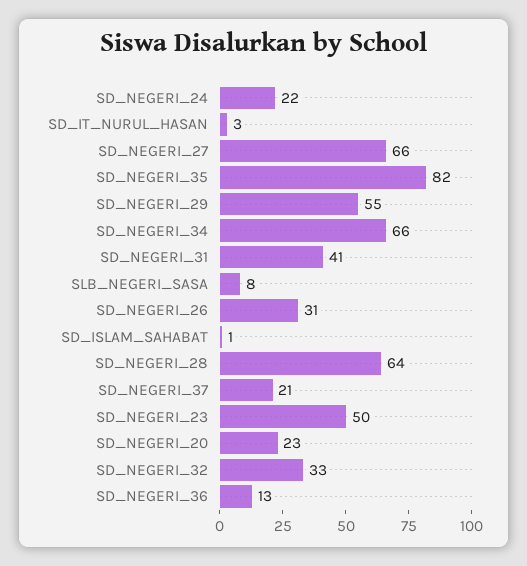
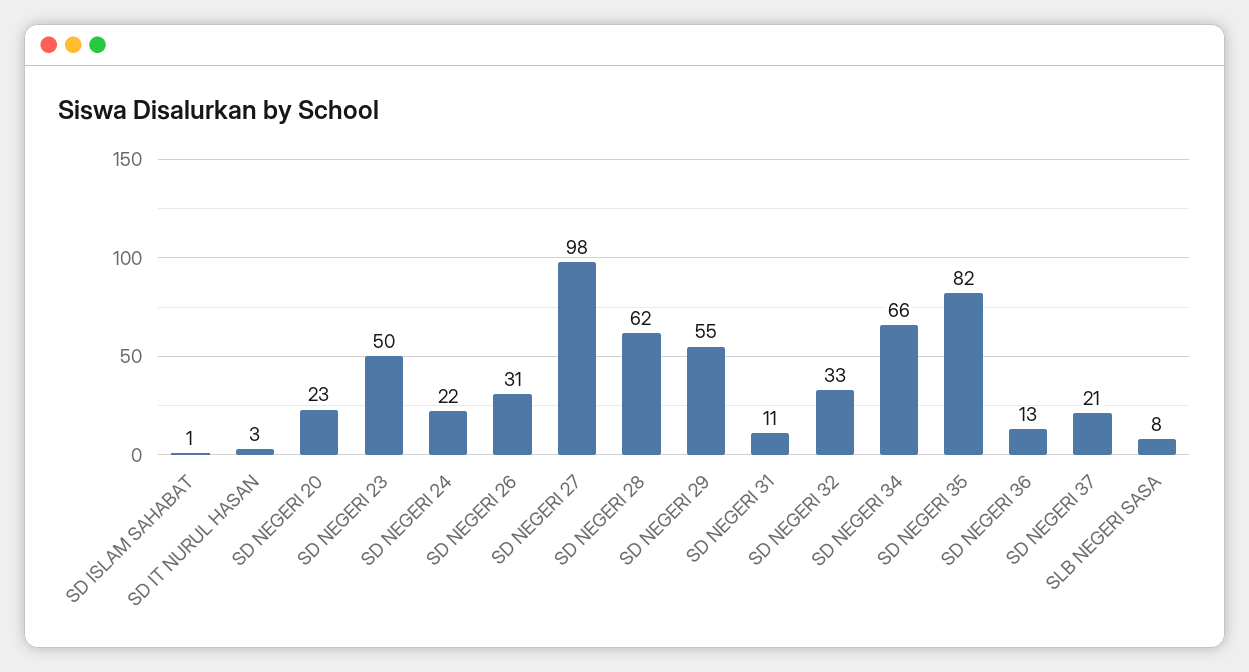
SD_NEGERI_27: 66 -> 98
SD_NEGERI_31: 41 -> 11
SD_NEGERI_28: 64 -> 62

